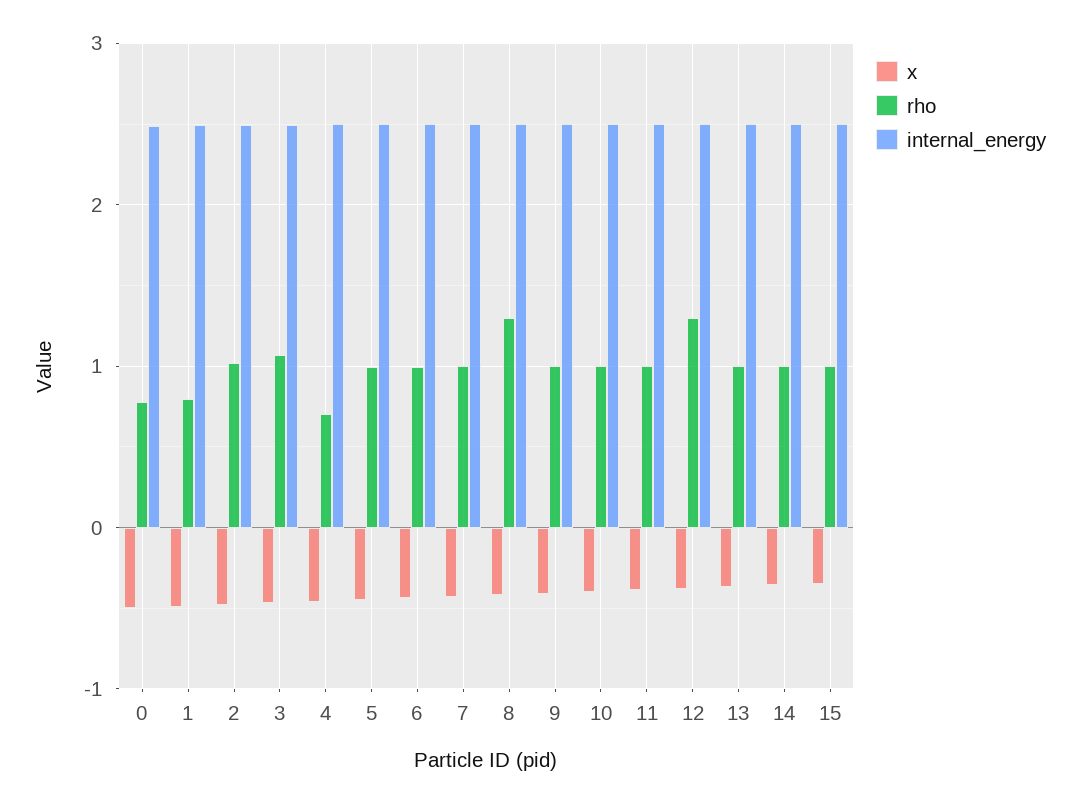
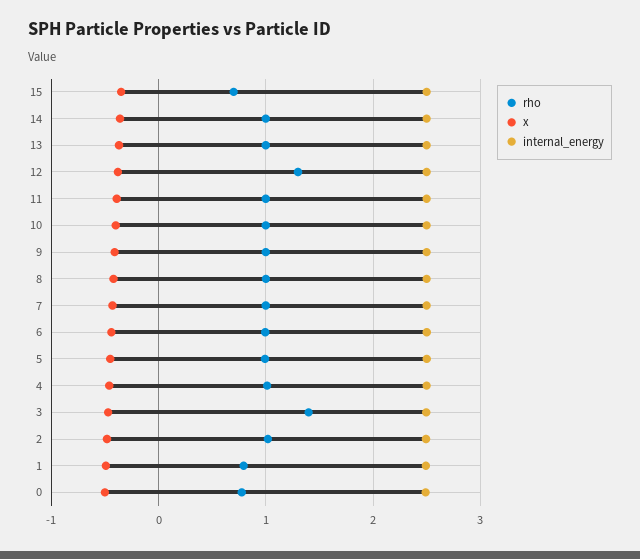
rho, 3: 1.1 -> 1.4
rho, 4: 0.7 -> 1
rho, 8: 1.3 -> 1
rho, 15: 1 -> 0.7

